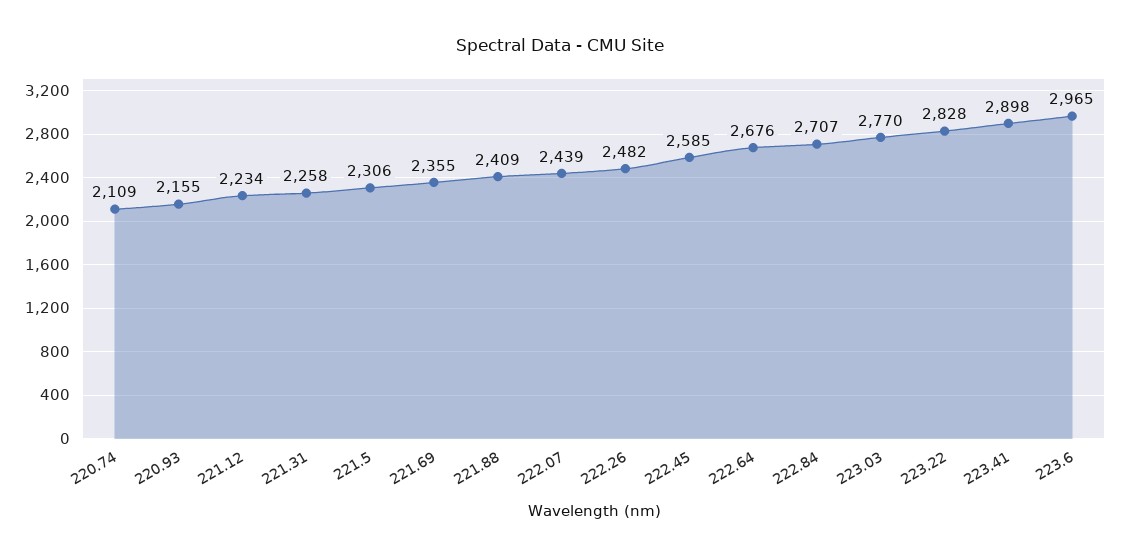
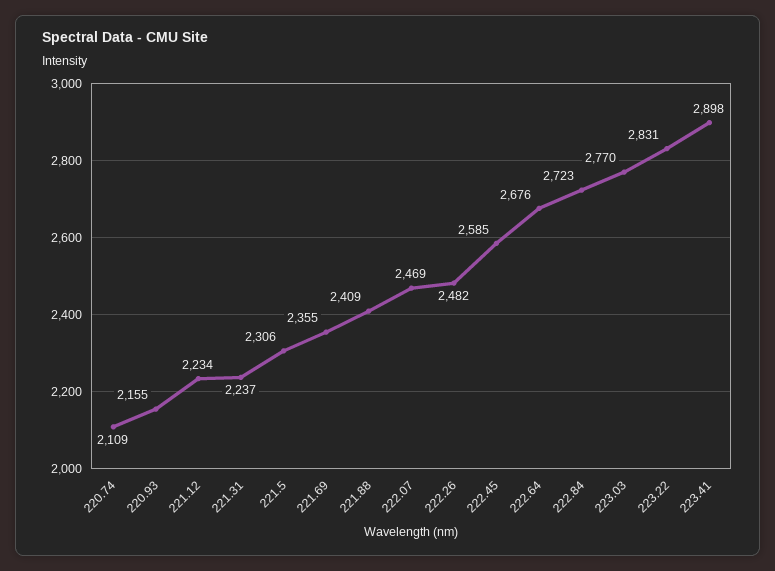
221.31: 2258 -> 2237
222.07: 2439 -> 2469
222.84: 2707 -> 2723
223.22: 2828 -> 2831
223.6: 2965 -> none

